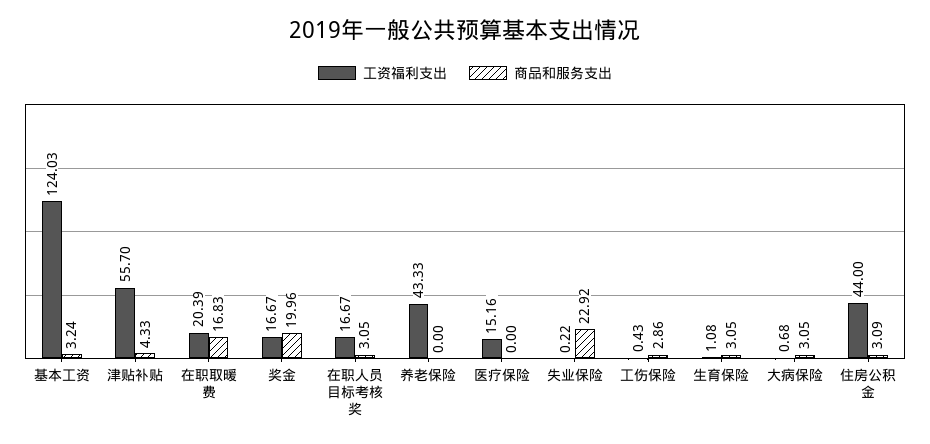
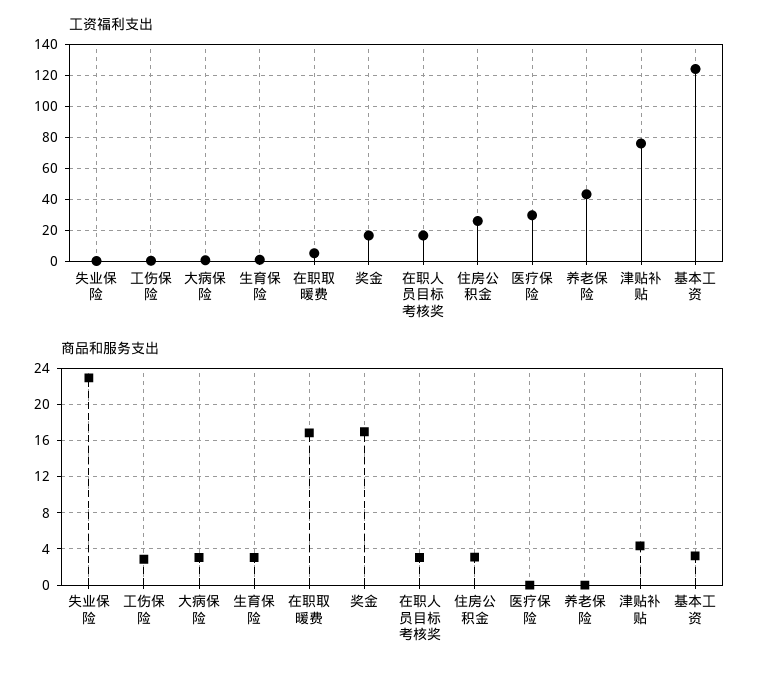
工资福利支出, 津贴补贴: 55.7 -> 75
工资福利支出, 在职取暖费: 20.39 -> 5
商品和服务支出, 奖金: 19.96 -> 17
工资福利支出, 医疗保险: 15.16 -> 30
工资福利支出, 住房公积金: 44 -> 25

